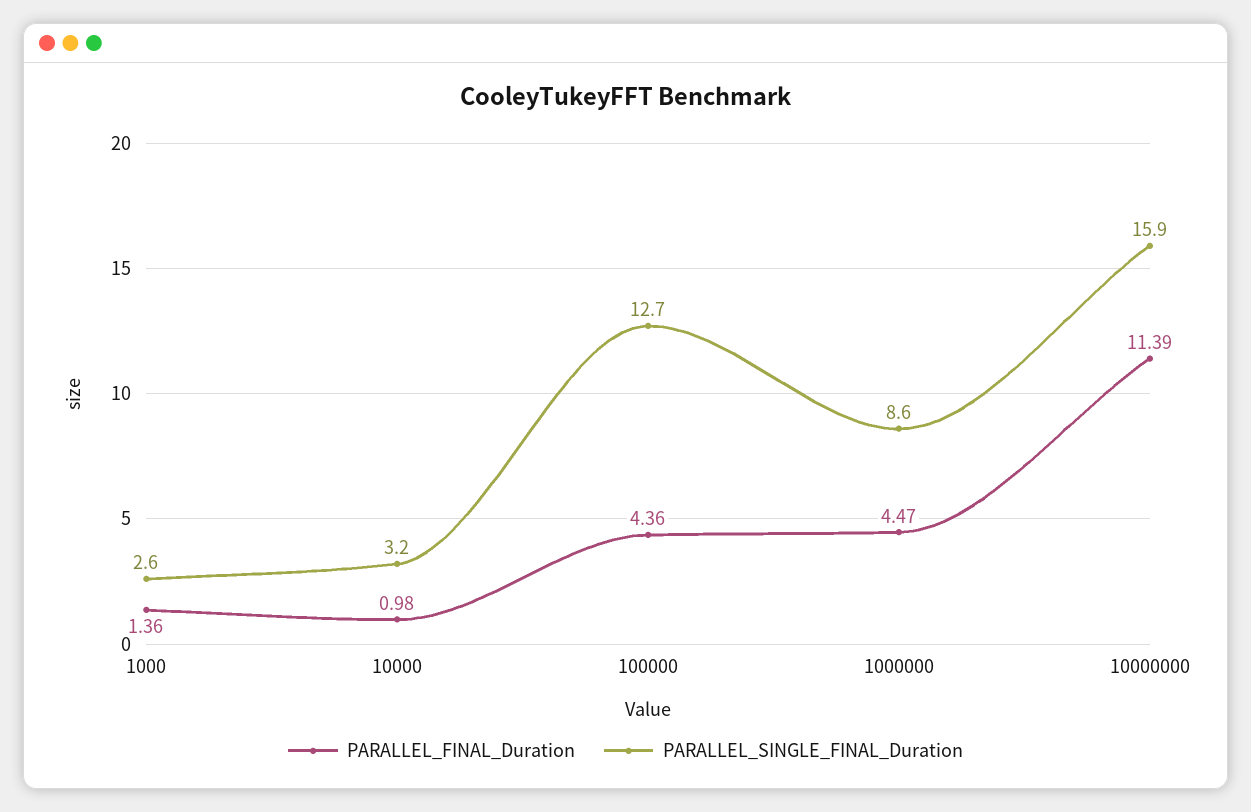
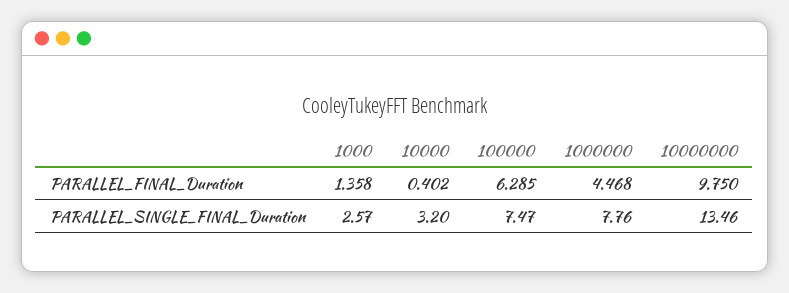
PARALLEL_FINAL_Duration, 10000: 0.98 -> 0.402
PARALLEL_FINAL_Duration, 100000: 4.36 -> 6.285
PARALLEL_SINGLE_FINAL_Duration, 100000: 12.7 -> 7.47
PARALLEL_SINGLE_FINAL_Duration, 1000000: 8.6 -> 7.76
PARALLEL_FINAL_Duration, 10000000: 11.39 -> 9.75
PARALLEL_SINGLE_FINAL_Duration, 10000000: 15.9 -> 13.46

